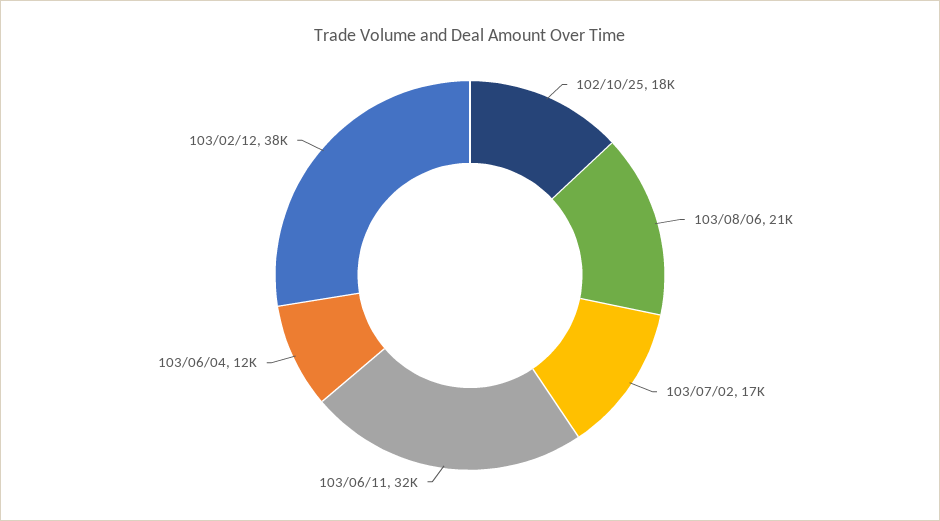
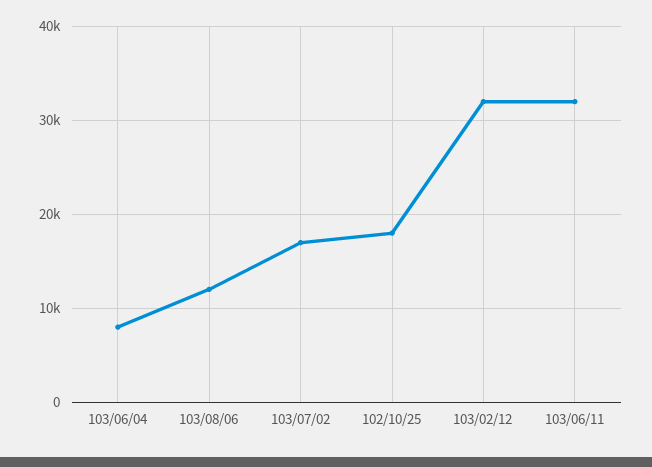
103/08/06: 21000 -> 12000
103/06/04: 12000 -> 8000
103/02/12: 38000 -> 32000

